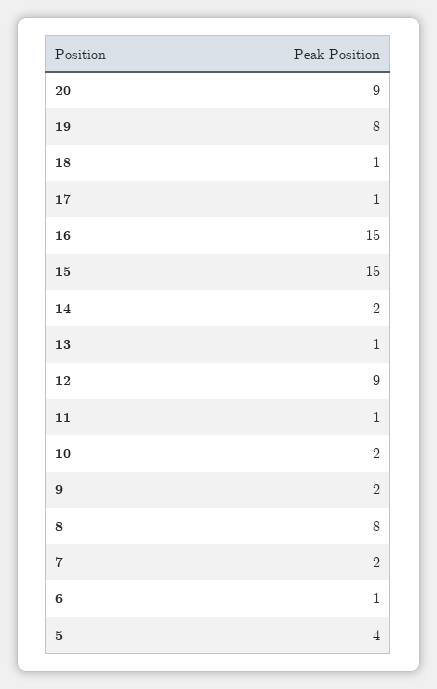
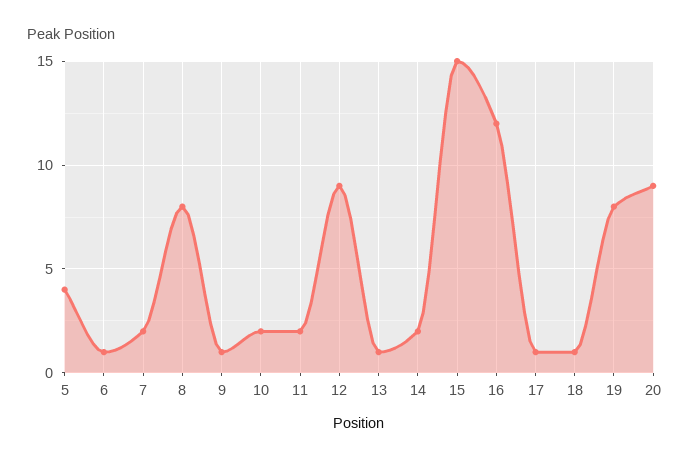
16: 15 -> 12
11: 1 -> 2
9: 2 -> 1

